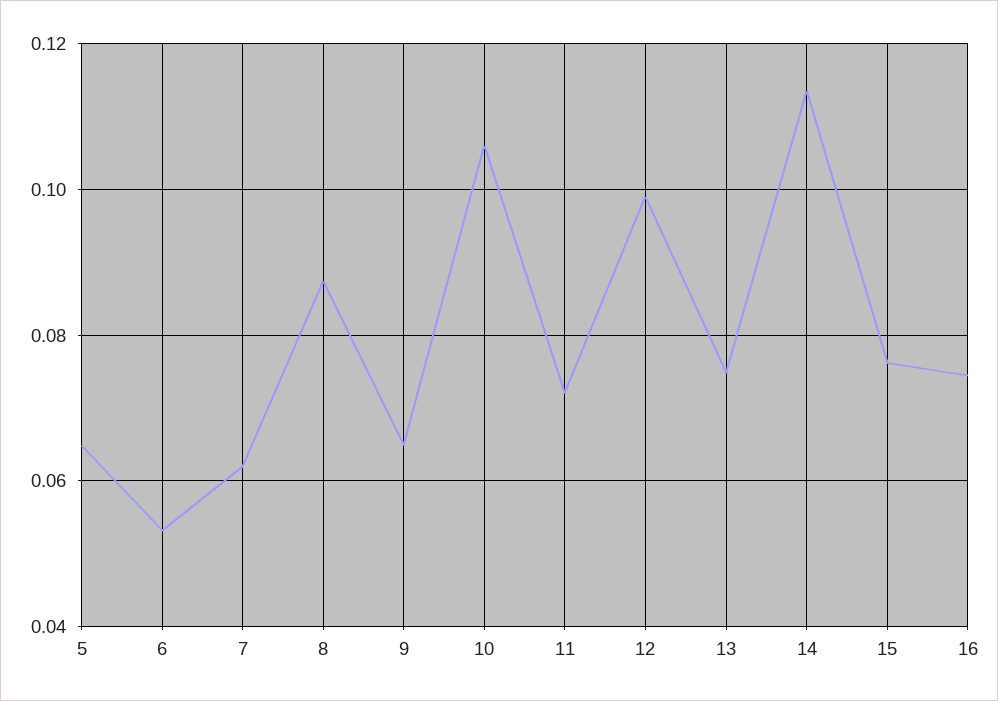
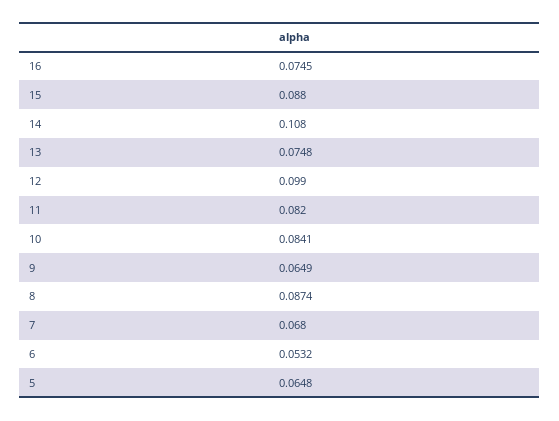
7: 0.062 -> 0.068
10: 0.106 -> 0.0841
11: 0.072 -> 0.082
14: 0.114 -> 0.108
15: 0.076 -> 0.088

